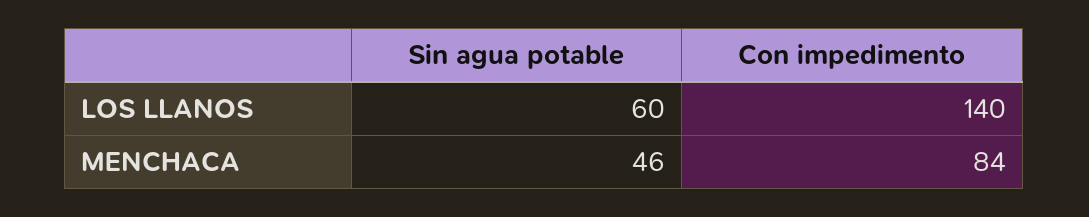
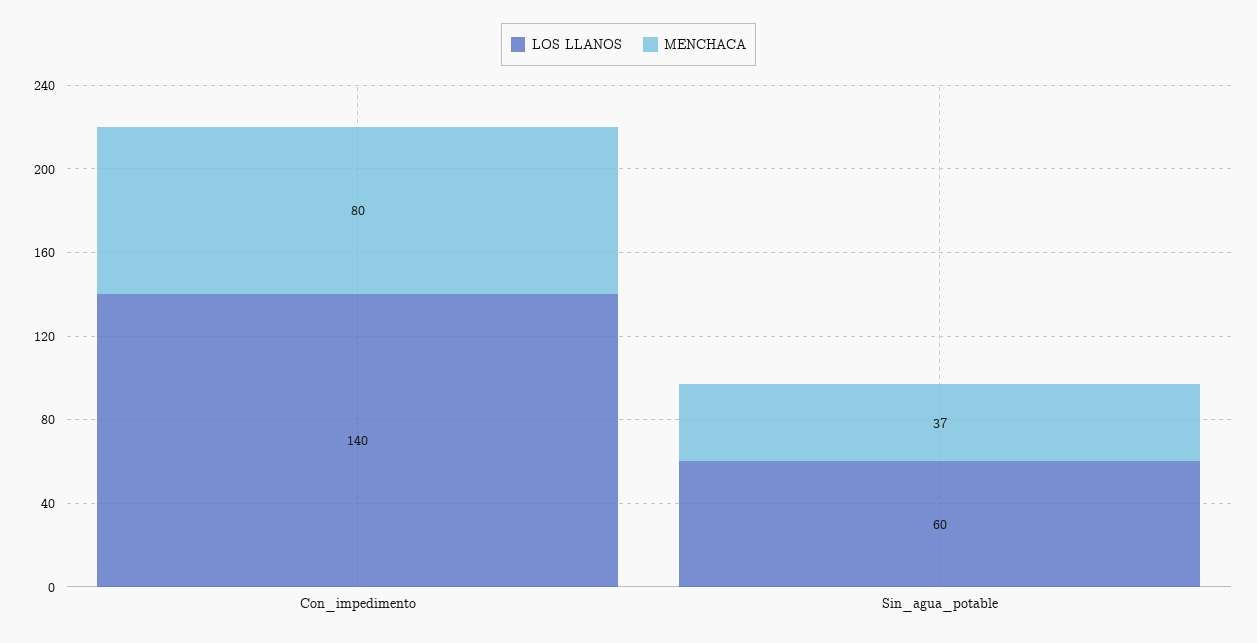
MENCHACA, Sin agua potable: 46 -> 37
MENCHACA, Con impedimento: 84 -> 80

